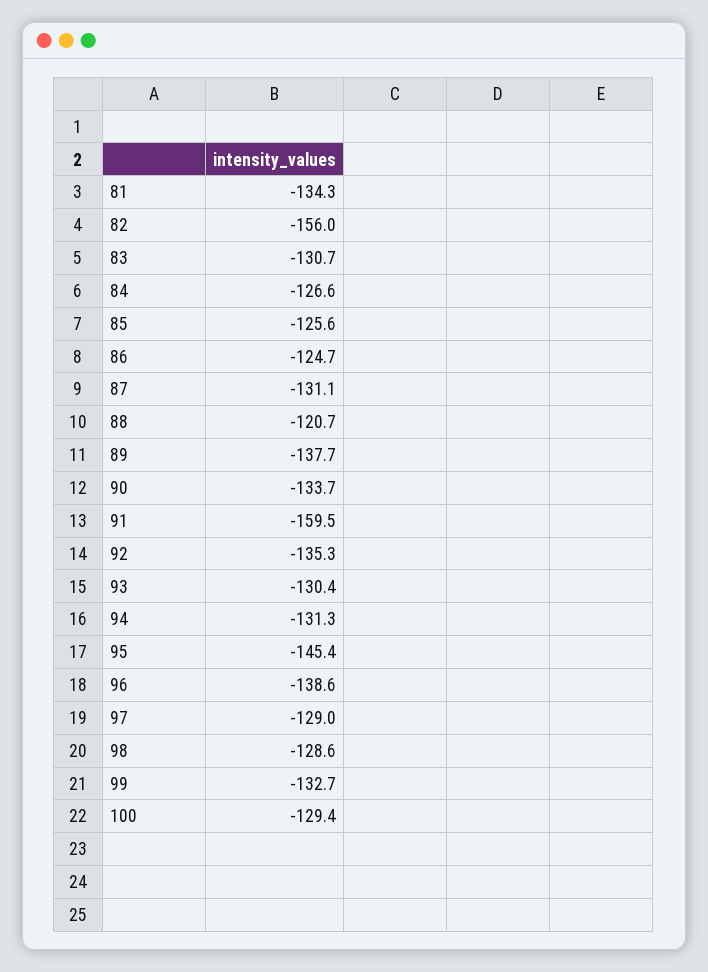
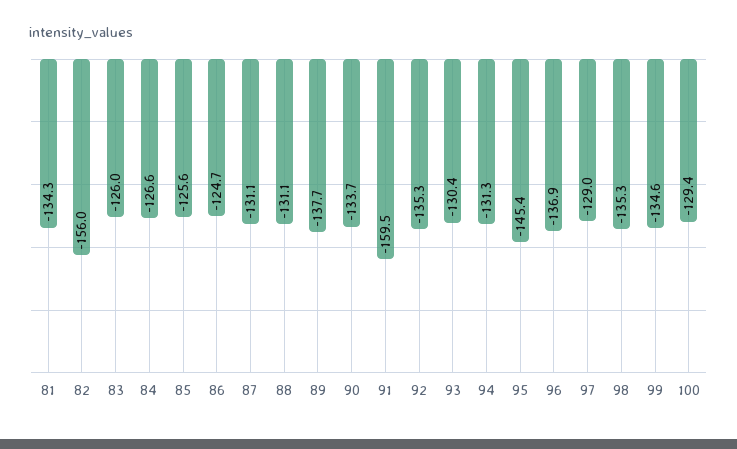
83: -130.7 -> -126
88: -120.7 -> -131.1
96: -138.6 -> -136.9
98: -128.6 -> -135.3
99: -132.7 -> -134.6

